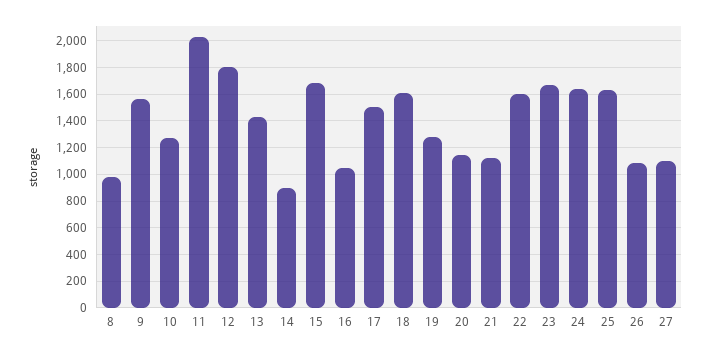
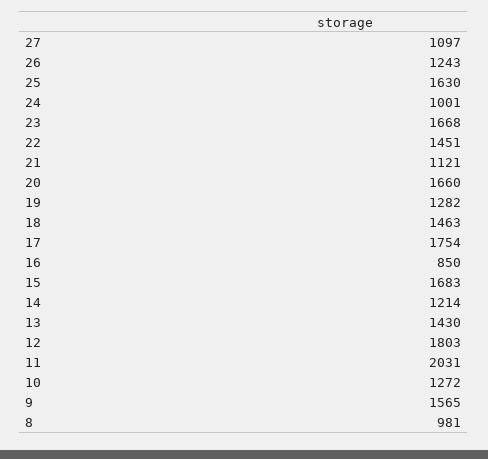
14: 900 -> 1214
16: 1050 -> 850
17: 1500 -> 1754
18: 1600 -> 1463
20: 1150 -> 1660
22: 1600 -> 1451
24: 1650 -> 1001
26: 1100 -> 1243

